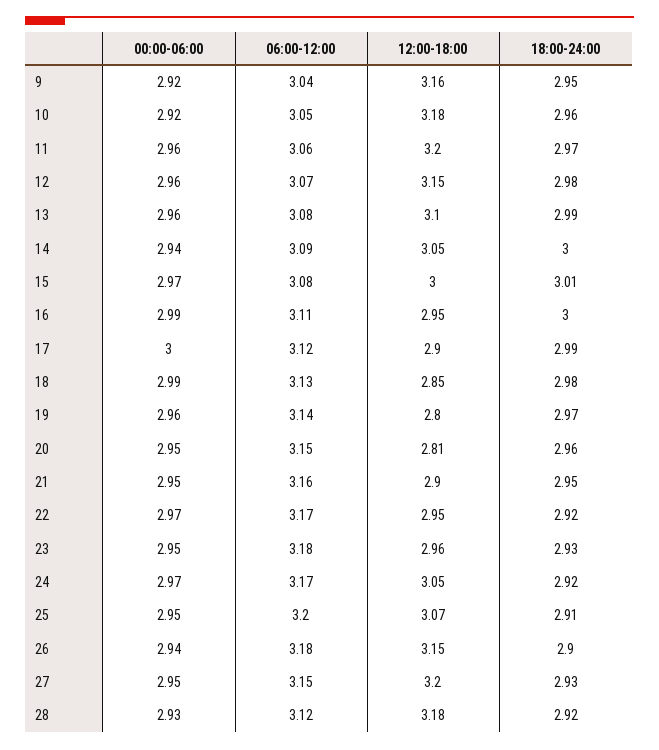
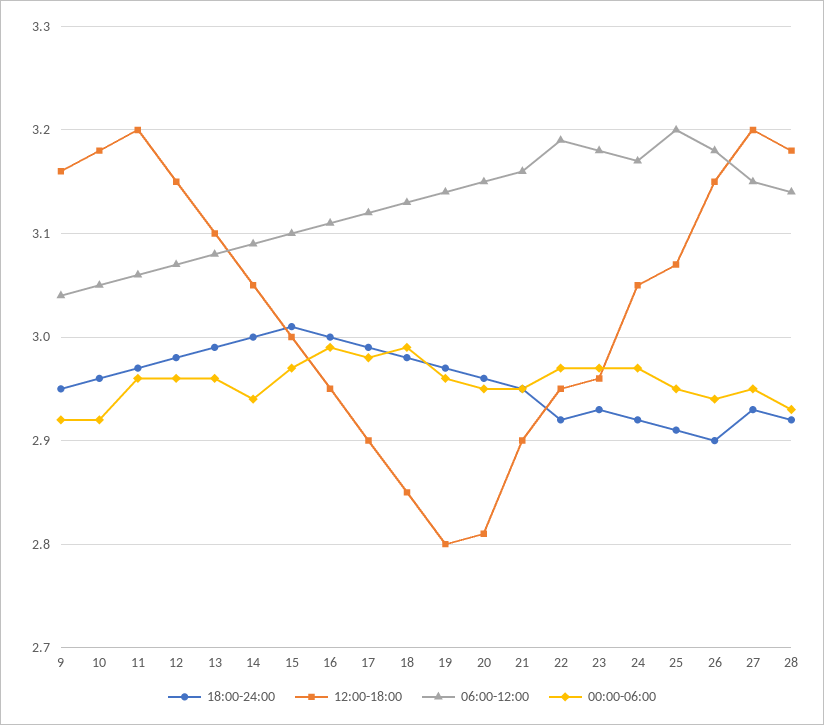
06:00-12:00, 15: 3.08 -> 3.1
00:00-06:00, 17: 3 -> 2.98
06:00-12:00, 22: 3.17 -> 3.19
00:00-06:00, 23: 2.95 -> 2.97
06:00-12:00, 28: 3.12 -> 3.14

